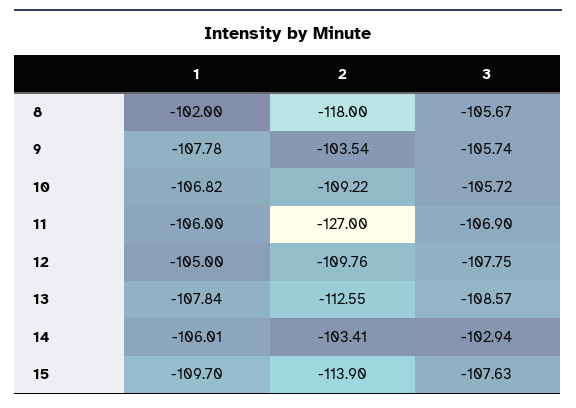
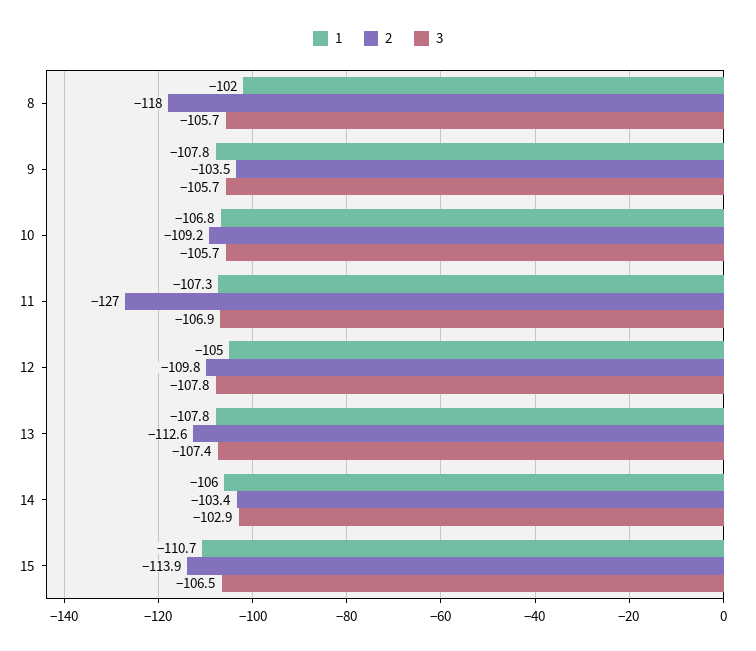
1, 11: -106 -> -107.3
3, 13: -108.57 -> -107.4
1, 15: -109.7 -> -110.7
3, 15: -107.63 -> -106.5

